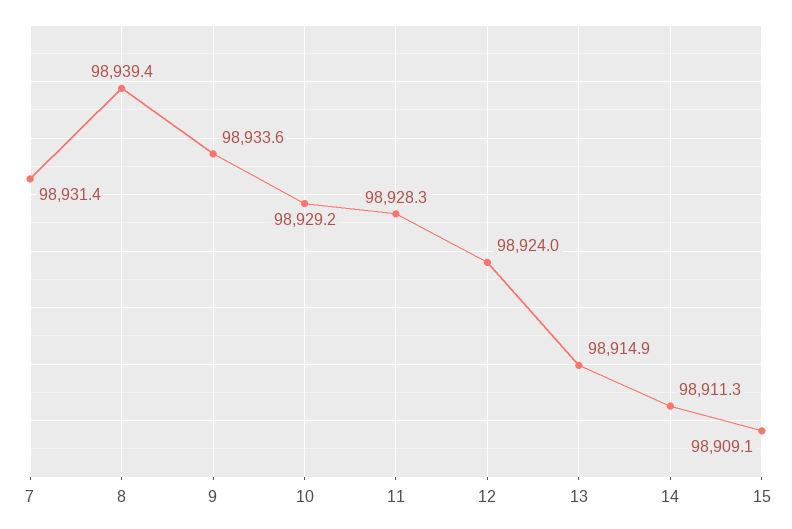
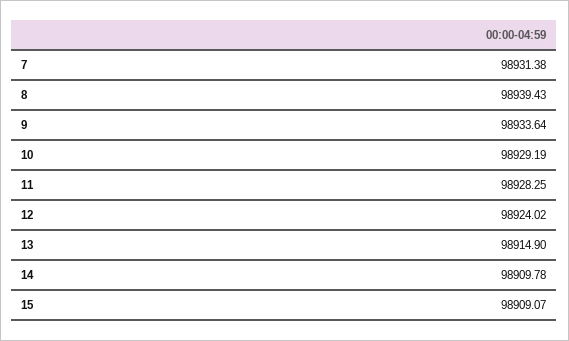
14: 98911.3 -> 98909.78

